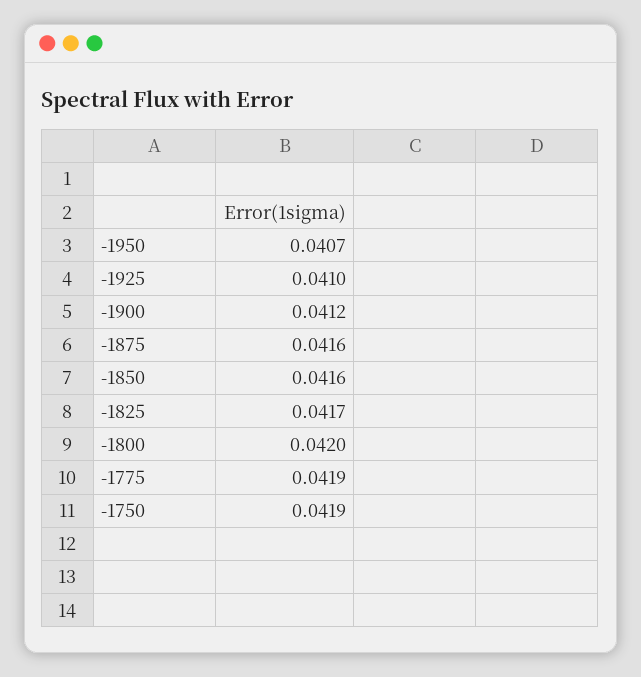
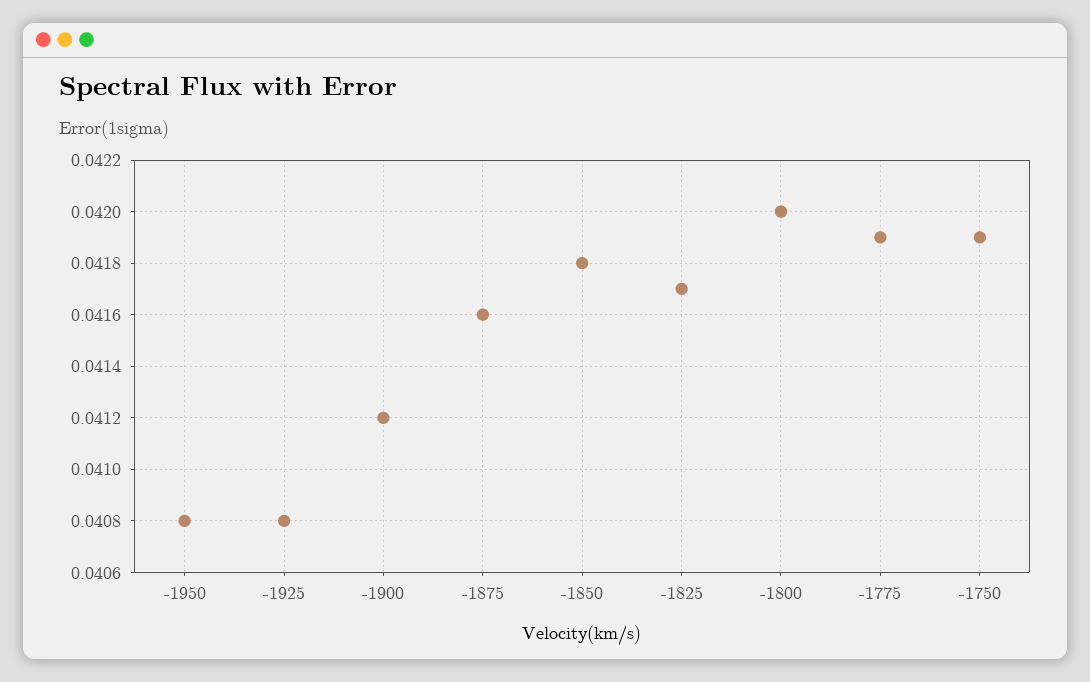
-1950: 0.0407 -> 0.0408
-1925: 0.041 -> 0.0408
-1850: 0.0416 -> 0.0418

